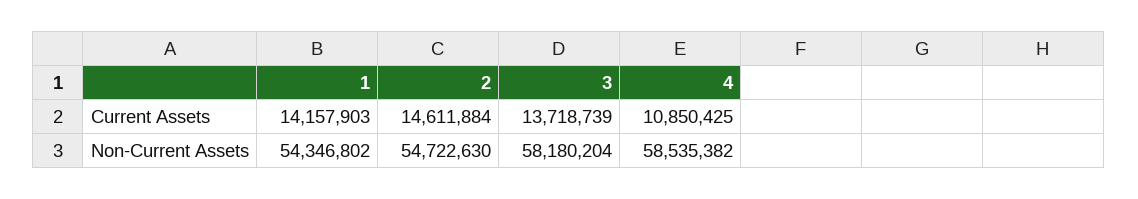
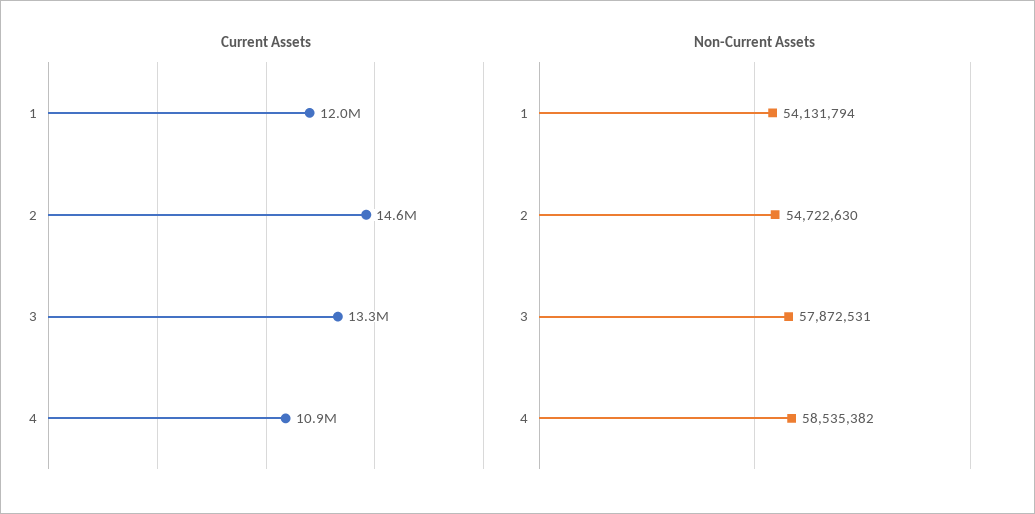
Current Assets, 1: 14157903 -> 12000000
Current Assets, 3: 13718739 -> 13300000
Non-Current Assets, 1: 54346802 -> 54131794
Non-Current Assets, 3: 58180204 -> 57872531

